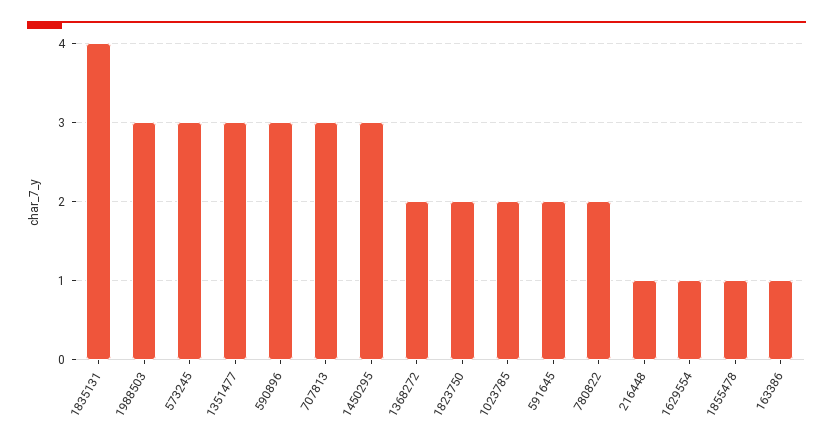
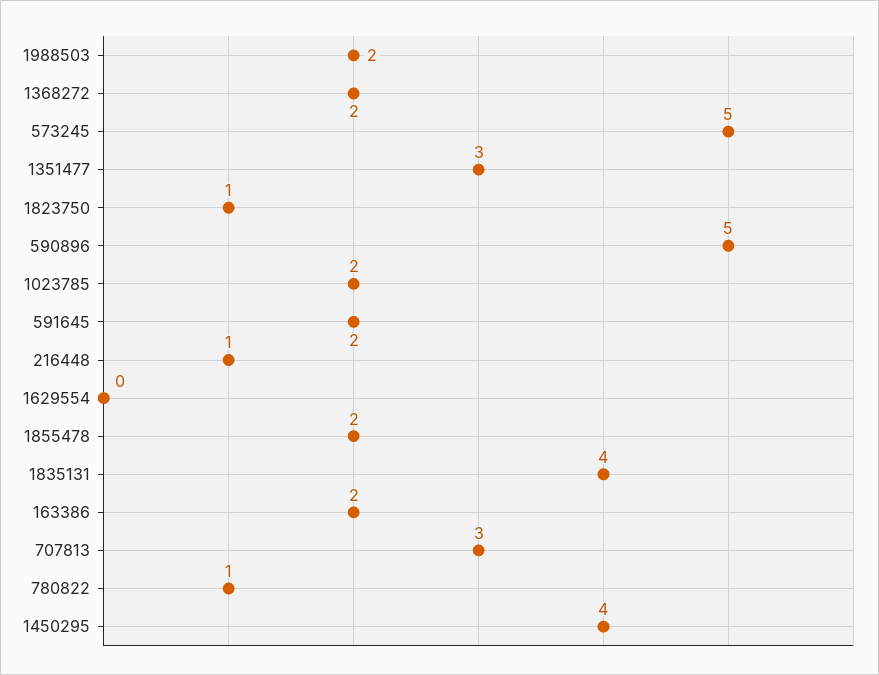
1988503: 3 -> 2
573245: 3 -> 5
590896: 3 -> 5
1450295: 3 -> 4
1823750: 2 -> 1
780822: 2 -> 1
1629554: 1 -> 0
1855478: 1 -> 2
163386: 1 -> 2

